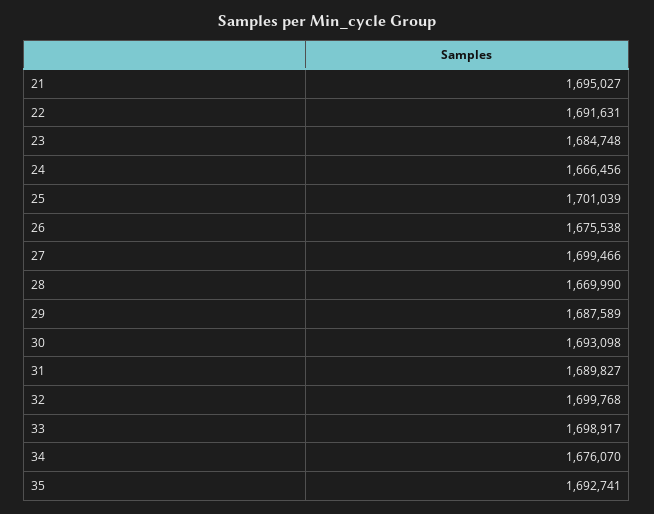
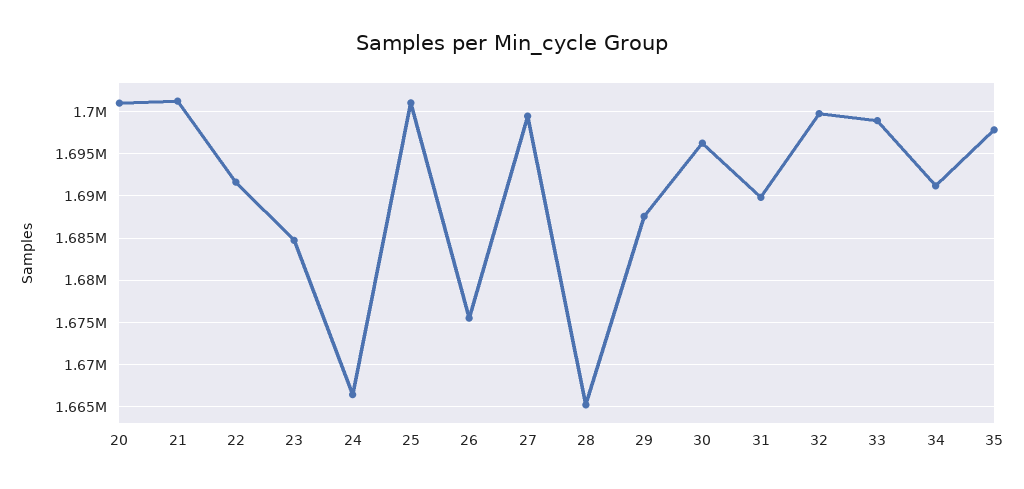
21: 1695027 -> 1701000
28: 1669990 -> 1665000
30: 1693098 -> 1696000
34: 1676070 -> 1691000
35: 1692741 -> 1698000
20: none -> 1701000

